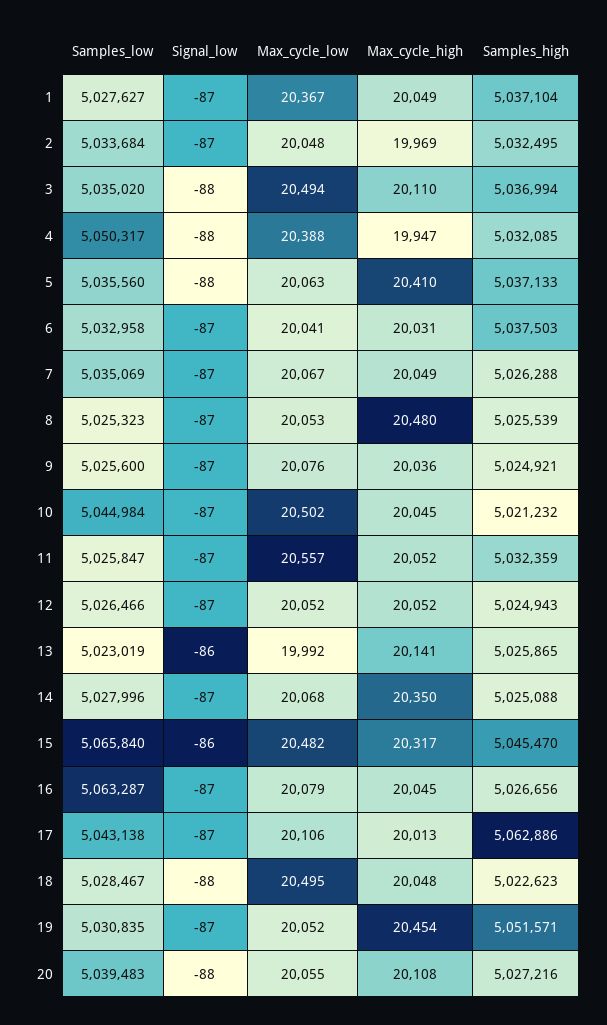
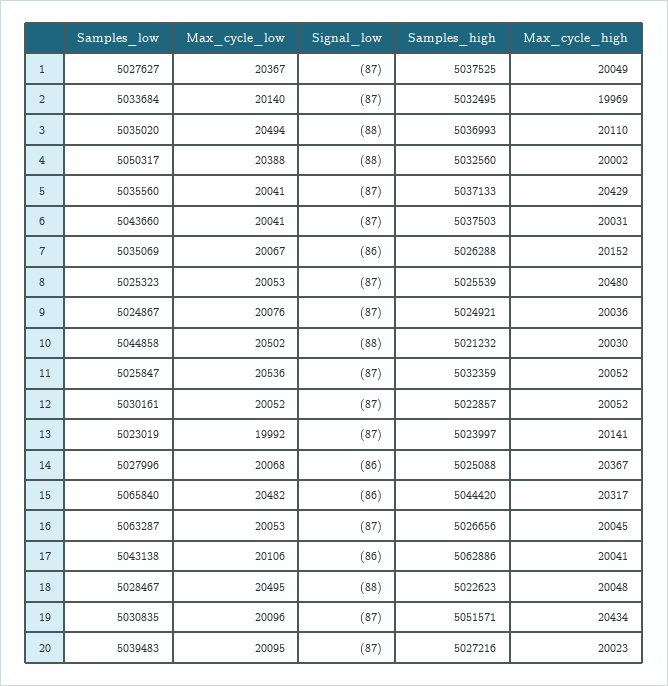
Samples_high, 1: 5037104 -> 5037525
Max_cycle_low, 2: 20048 -> 20140
Samples_high, 3: 5036994 -> 5036993
Max_cycle_high, 4: 19947 -> 20002
Samples_high, 4: 5032085 -> 5032560
Signal_low, 5: -88 -> -87
Max_cycle_low, 5: 20063 -> 20041
Max_cycle_high, 5: 20410 -> 20429
Samples_low, 6: 5032958 -> 5043660
Signal_low, 7: -87 -> -86
Max_cycle_high, 7: 20049 -> 20152
Samples_low, 9: 5025600 -> 5024867
Samples_low, 10: 5044984 -> 5044858
Signal_low, 10: -87 -> -88
Max_cycle_high, 10: 20045 -> 20030
Max_cycle_low, 11: 20557 -> 20536
Samples_low, 12: 5026466 -> 5030161
Samples_high, 12: 5024943 -> 5022857
Signal_low, 13: -86 -> -87
Samples_high, 13: 5025865 -> 5023997
Signal_low, 14: -87 -> -86
Max_cycle_high, 14: 20350 -> 20367
Samples_high, 15: 5045470 -> 5044420
Max_cycle_low, 16: 20079 -> 20053
Signal_low, 17: -87 -> -86
Max_cycle_high, 17: 20013 -> 20041
Max_cycle_low, 19: 20052 -> 20096
Max_cycle_high, 19: 20454 -> 20434
Signal_low, 20: -88 -> -87
Max_cycle_low, 20: 20055 -> 20095
Max_cycle_high, 20: 20108 -> 20023

